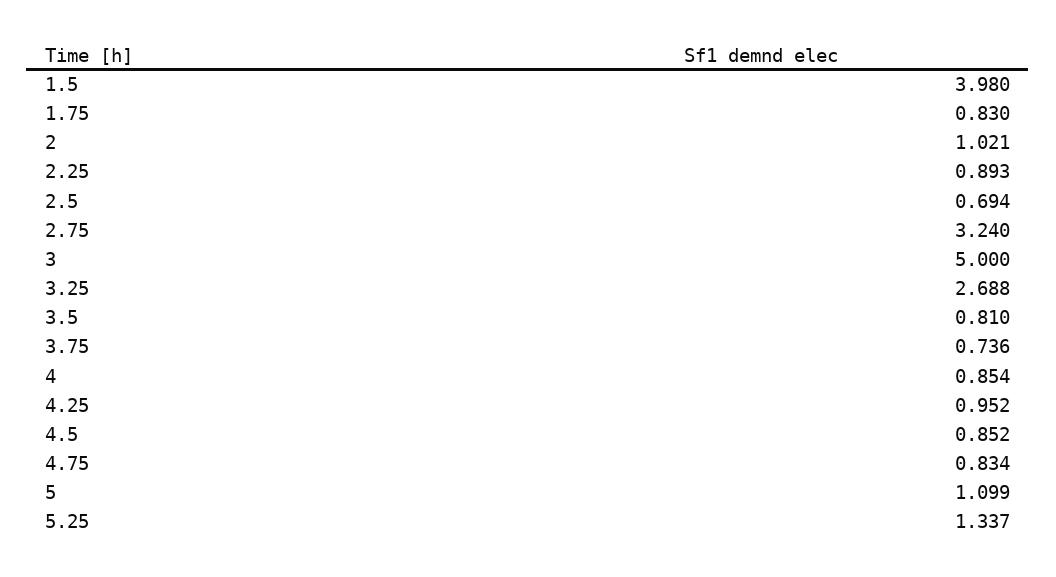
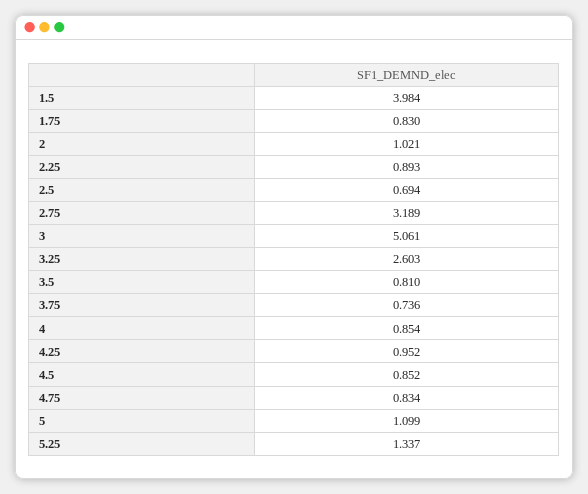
1.5: 3.98 -> 3.984
2.75: 3.24 -> 3.189
3: 5 -> 5.061
3.25: 2.688 -> 2.603

